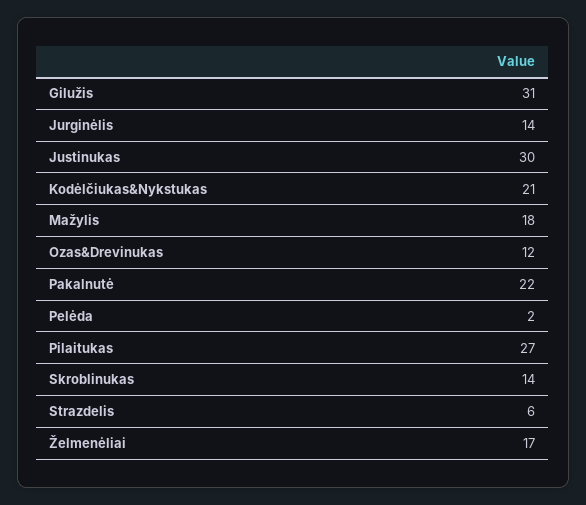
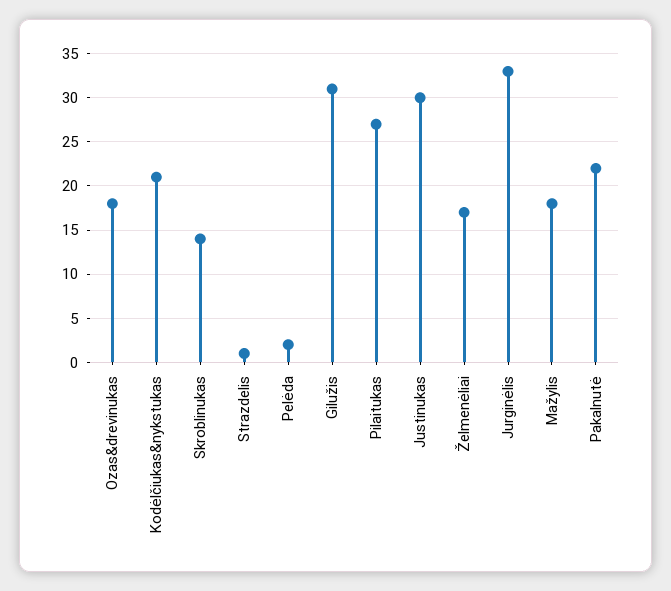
Jurginėlis: 14 -> 33
Ozas&Drevinukas: 12 -> 18
Strazdelis: 6 -> 1

